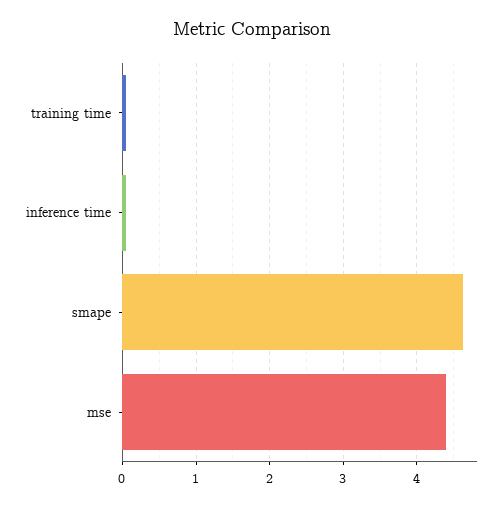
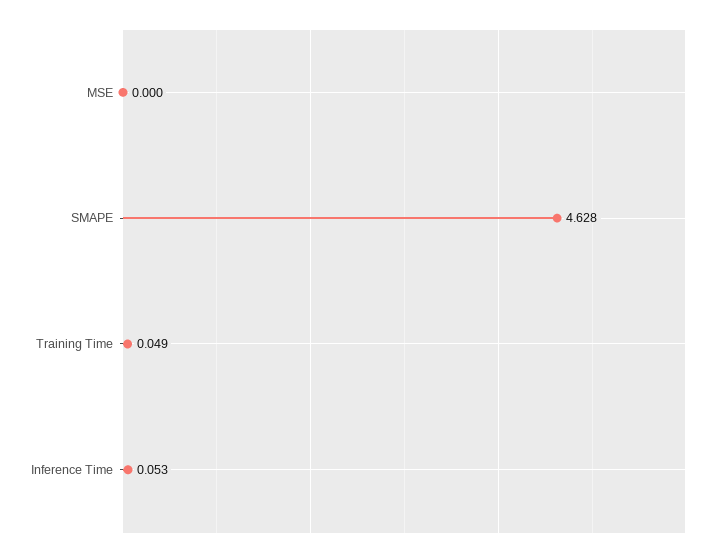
mse: 4.4 -> 0

